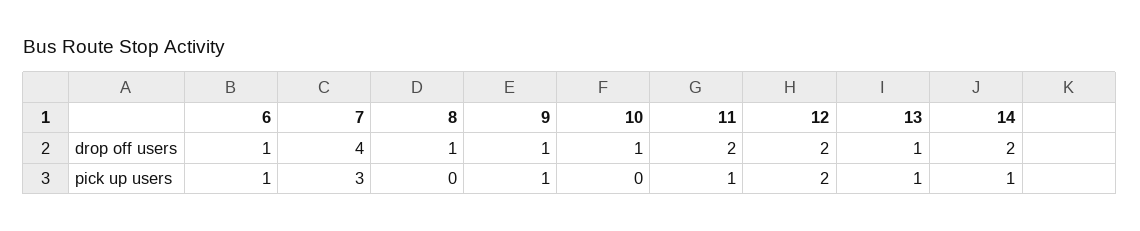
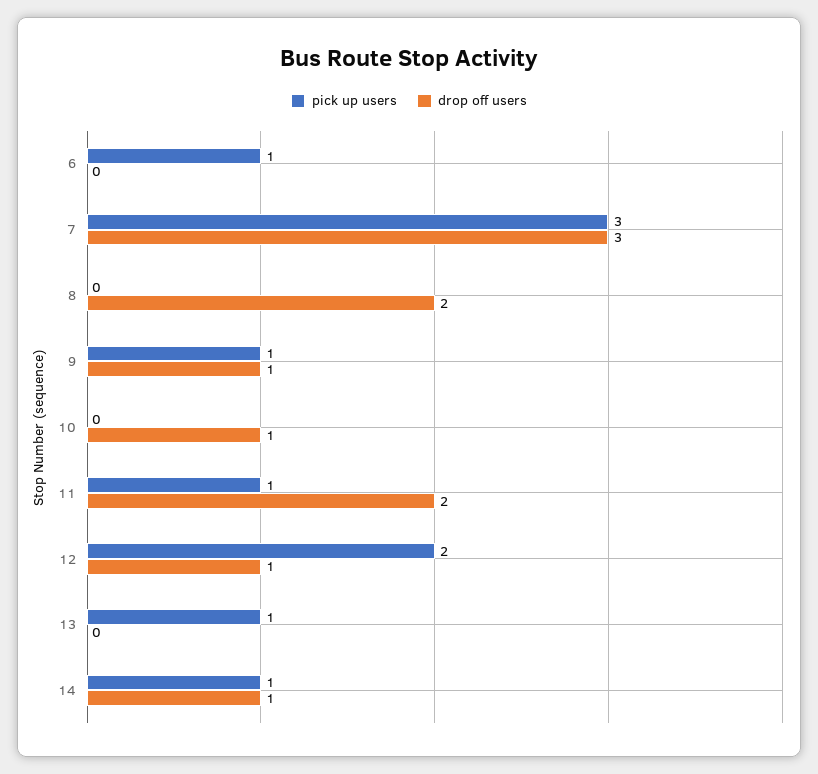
drop off users, 6: 1 -> 0
drop off users, 7: 4 -> 3
drop off users, 8: 1 -> 2
drop off users, 12: 2 -> 1
drop off users, 13: 1 -> 0
drop off users, 14: 2 -> 1

